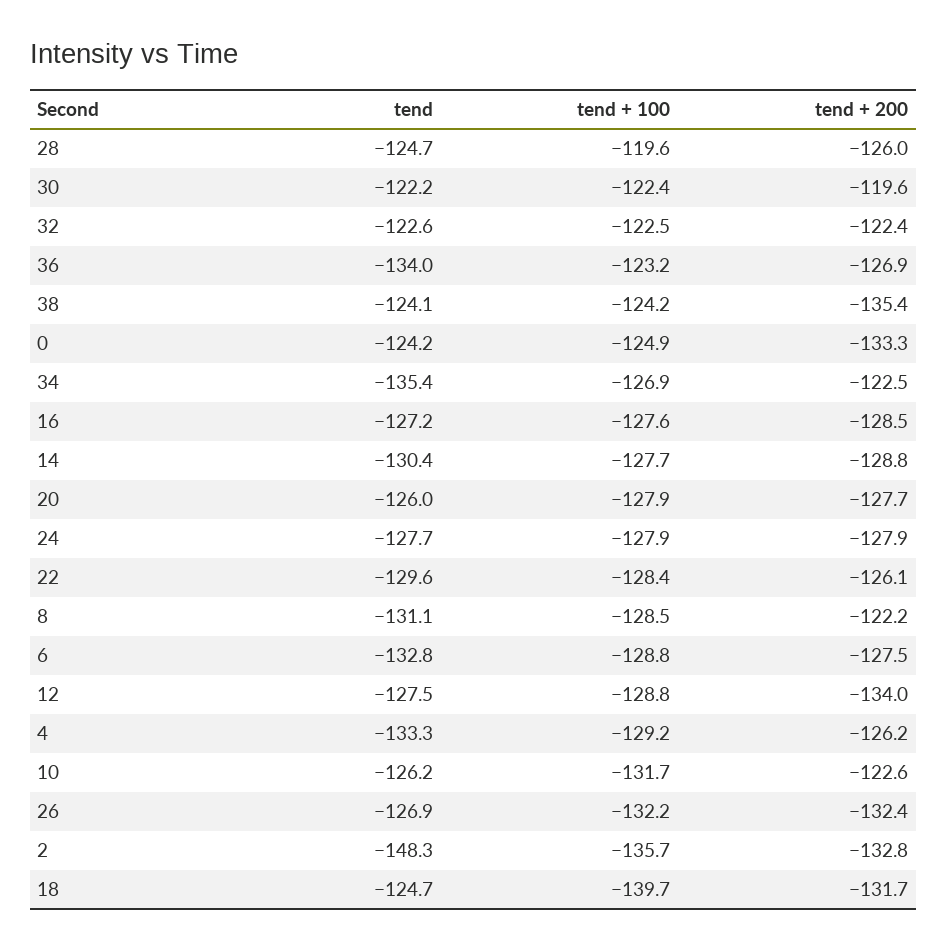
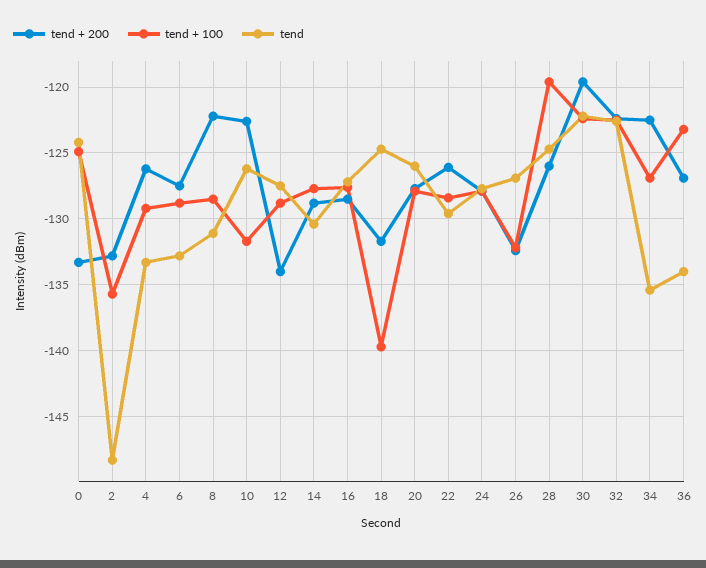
tend, 38: -124.1 -> none
tend + 100, 38: -124.2 -> none
tend + 200, 38: -135.4 -> none

